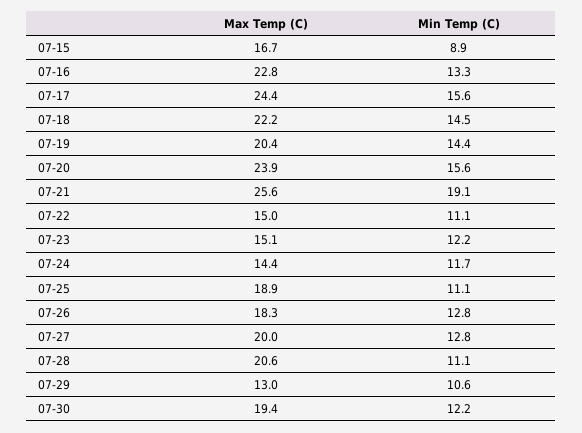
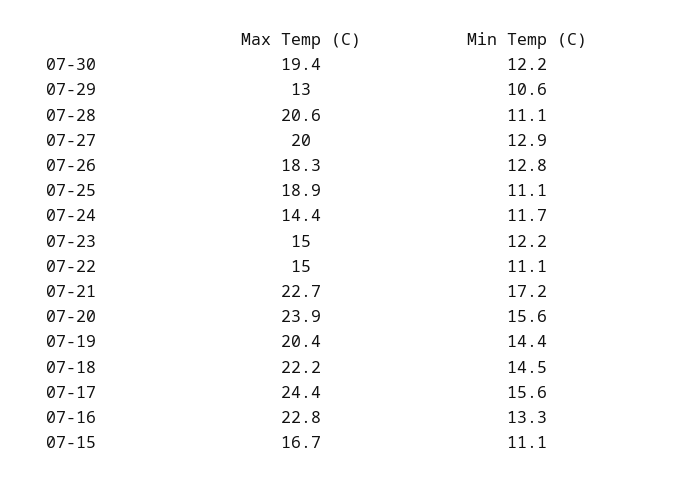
Min Temp (C), 07-15: 8.9 -> 11.1
Max Temp (C), 07-21: 25.6 -> 22.7
Min Temp (C), 07-21: 19.1 -> 17.2
Max Temp (C), 07-23: 15.1 -> 15
Min Temp (C), 07-27: 12.8 -> 12.9

